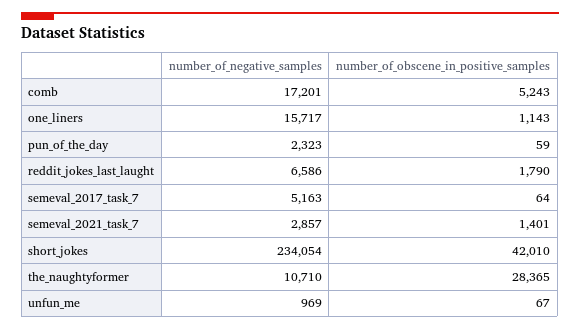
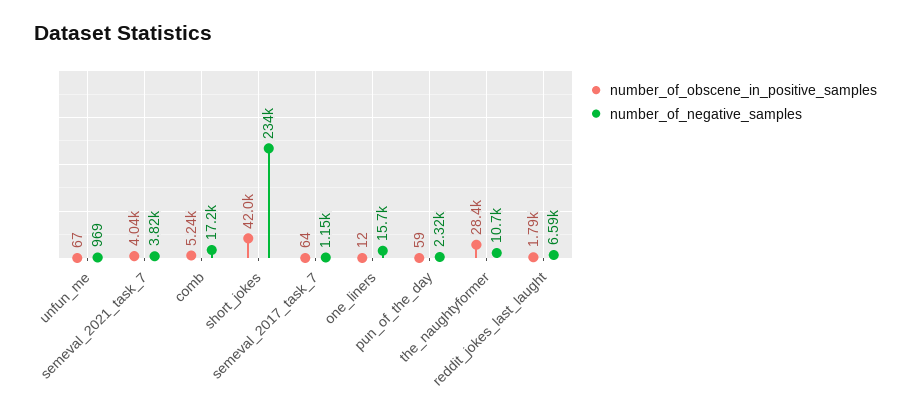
number_of_obscene_in_positive_samples, one_liners: 1143 -> 12
number_of_negative_samples, semeval_2017_task_7: 5163 -> 1150
number_of_negative_samples, semeval_2021_task_7: 2857 -> 3820
number_of_obscene_in_positive_samples, semeval_2021_task_7: 1401 -> 4040

